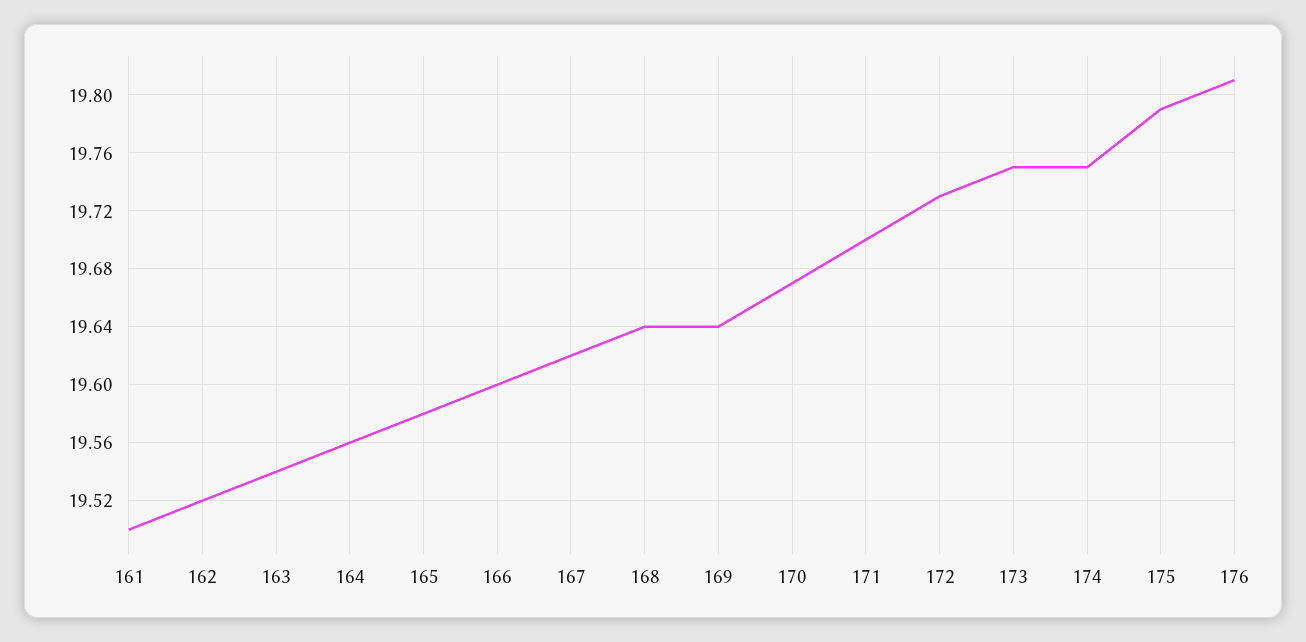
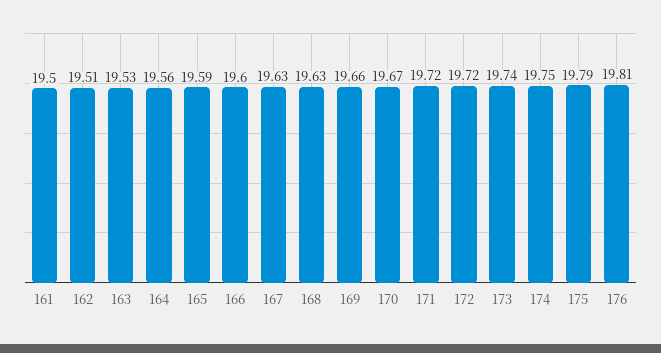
162: 19.52 -> 19.51
163: 19.54 -> 19.53
165: 19.58 -> 19.59
167: 19.62 -> 19.63
168: 19.64 -> 19.63
169: 19.64 -> 19.66
171: 19.7 -> 19.72
172: 19.73 -> 19.72
173: 19.75 -> 19.74

